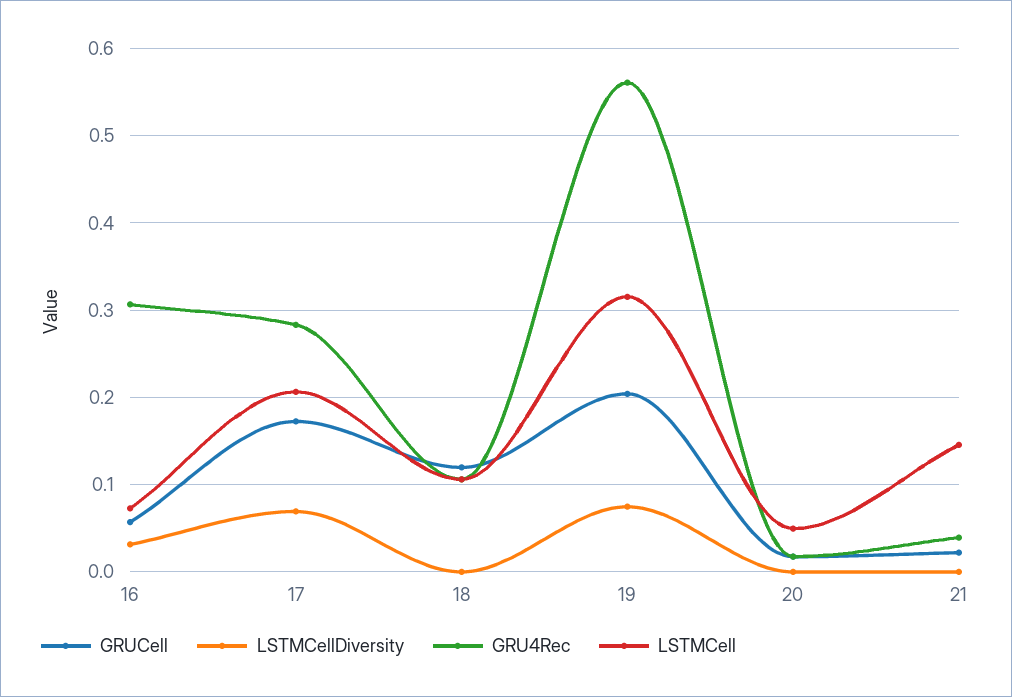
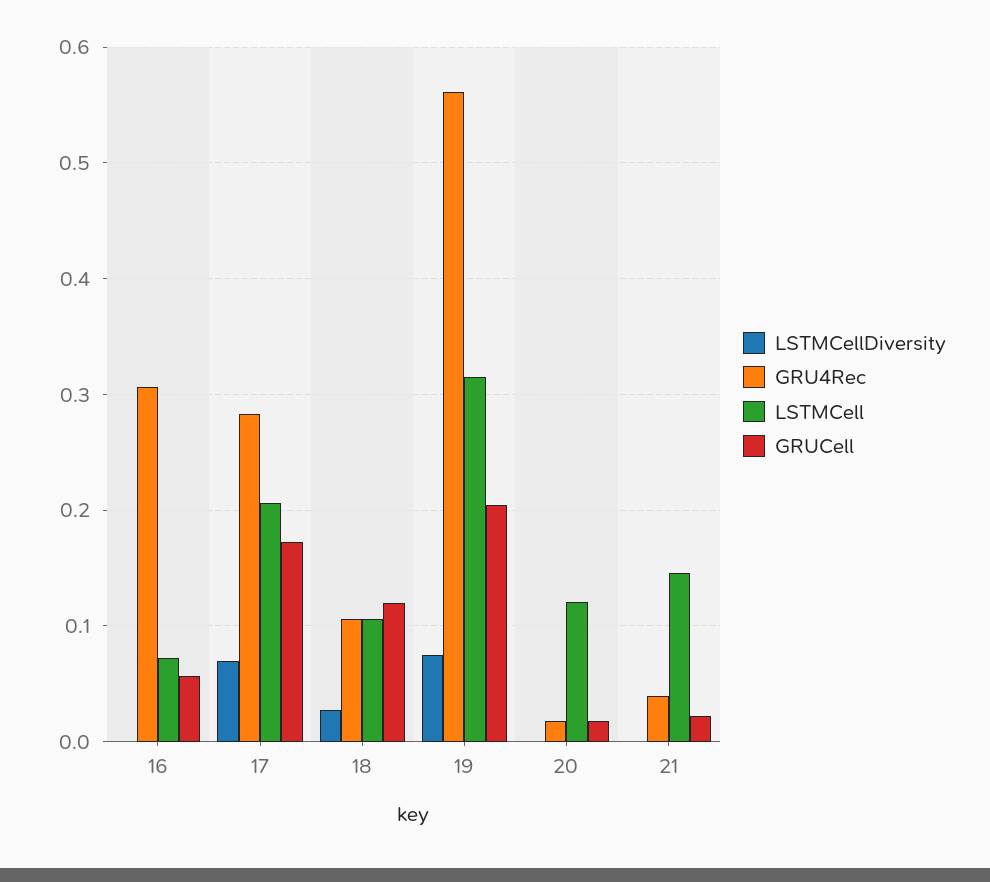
LSTMCellDiversity, 16: 0.03 -> 0
LSTMCellDiversity, 18: 0 -> 0.03
LSTMCell, 20: 0.05 -> 0.12

